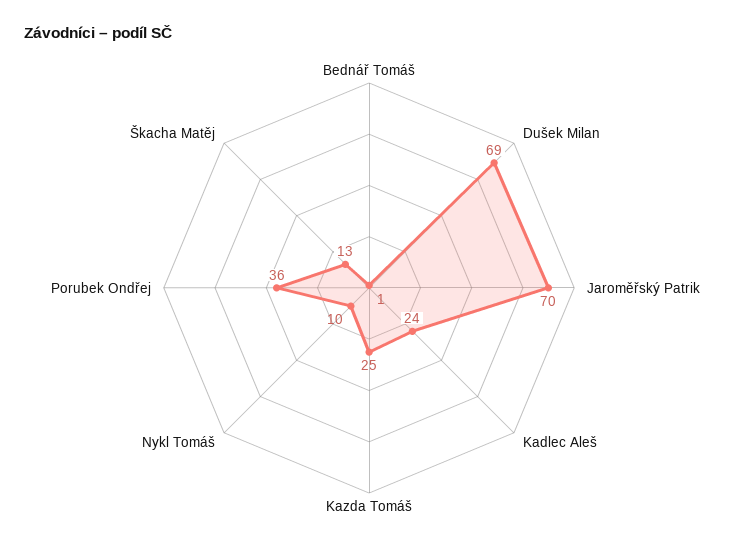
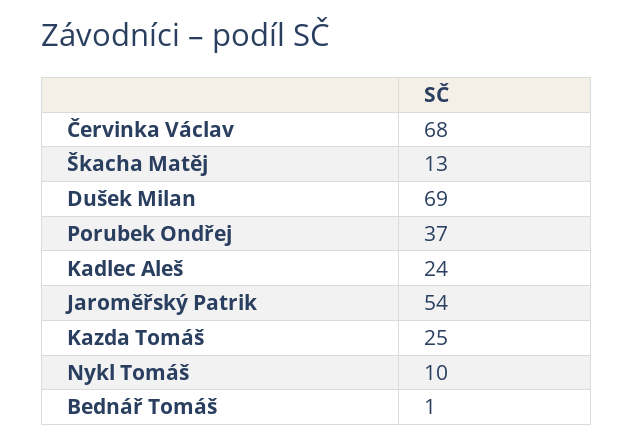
Jaroměřský Patrik: 70 -> 54
Porubek Ondřej: 36 -> 37
Červinka Václav: none -> 68

